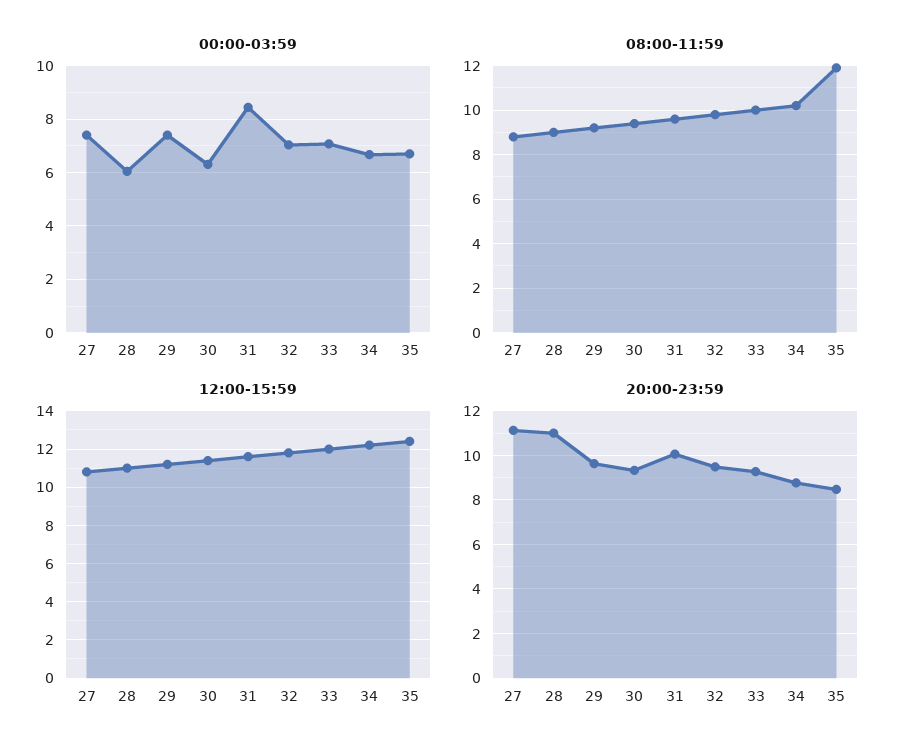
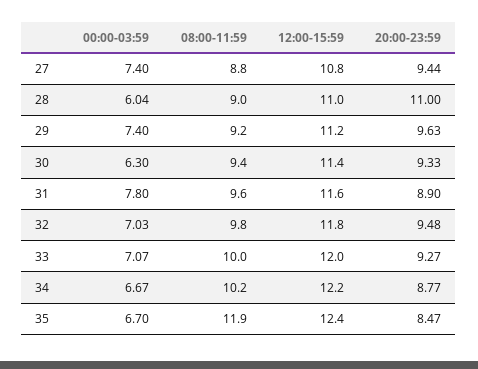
00:00-03:59, 31: 8.5 -> 7.8
20:00-23:59, 27: 11 -> 9.44
20:00-23:59, 31: 10 -> 8.9

